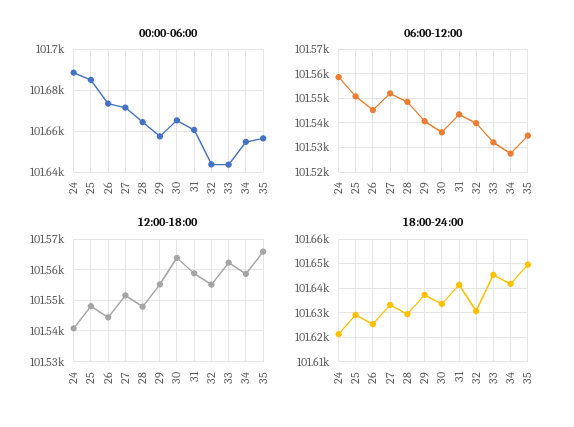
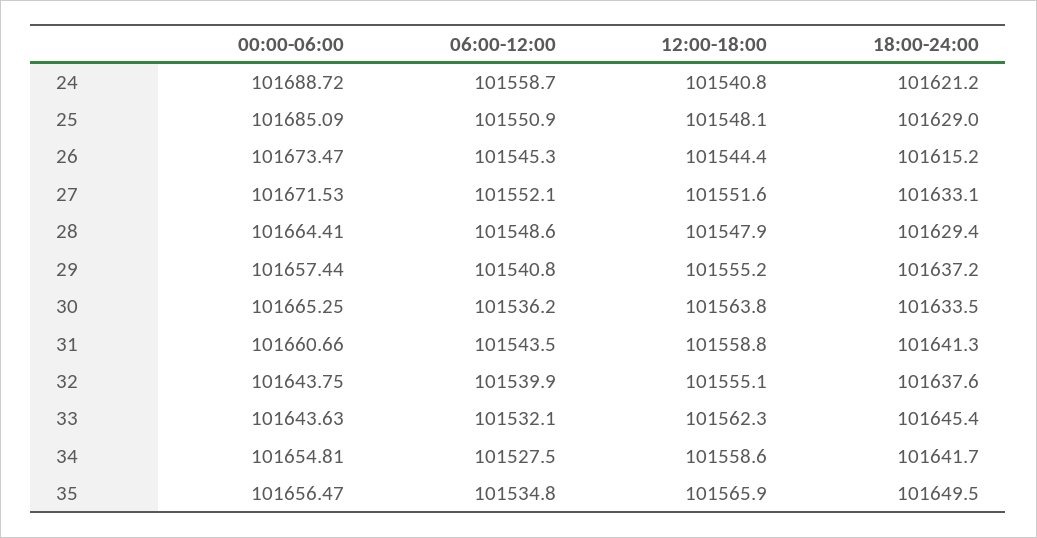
18:00-24:00, 26: 101625 -> 101615.2
18:00-24:00, 32: 101630 -> 101637.6

